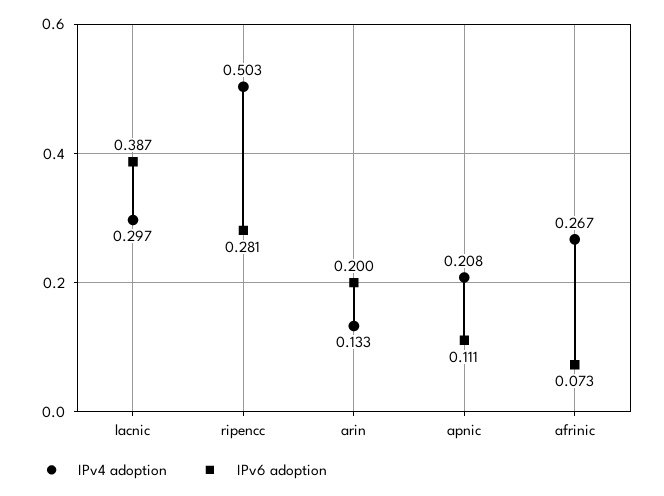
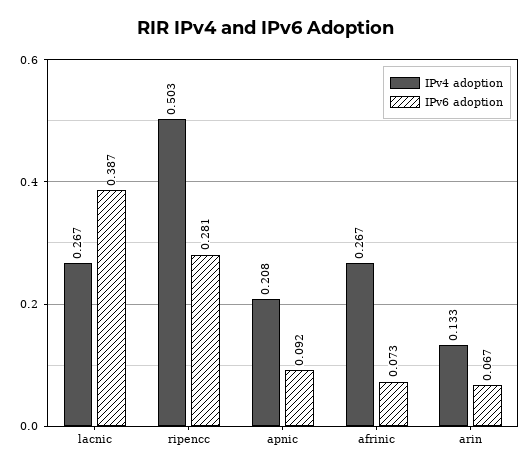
IPv4 adoption, lacnic: 0.297 -> 0.267
IPv6 adoption, arin: 0.2 -> 0.067
IPv6 adoption, apnic: 0.111 -> 0.092

